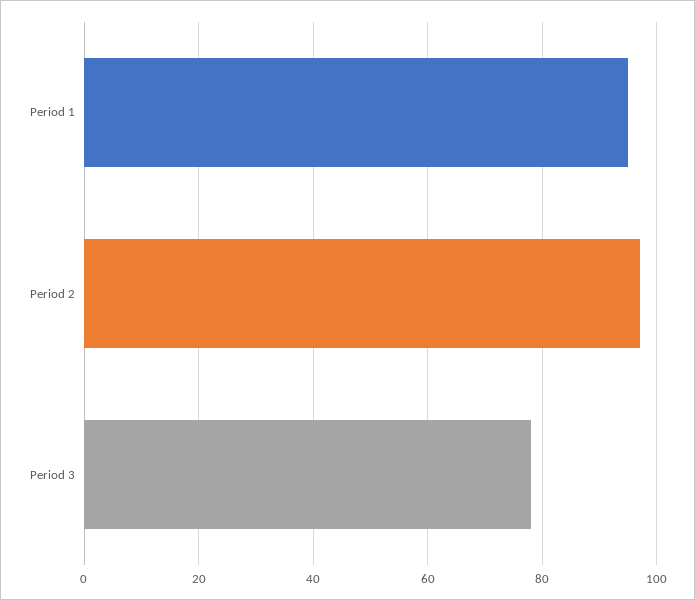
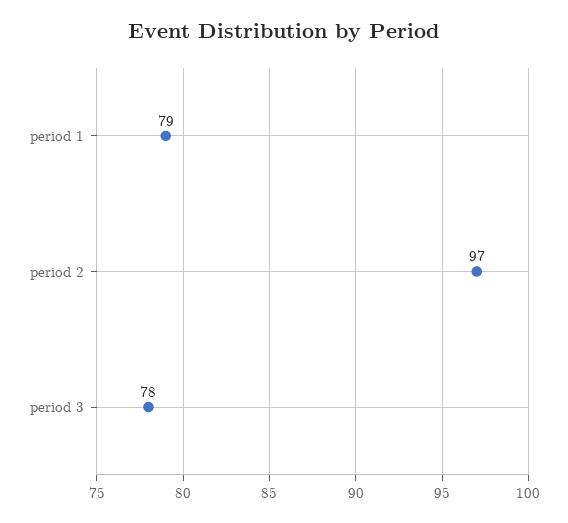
Period 1: 95 -> 79

